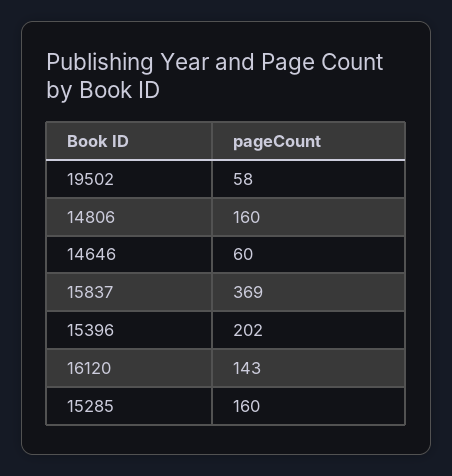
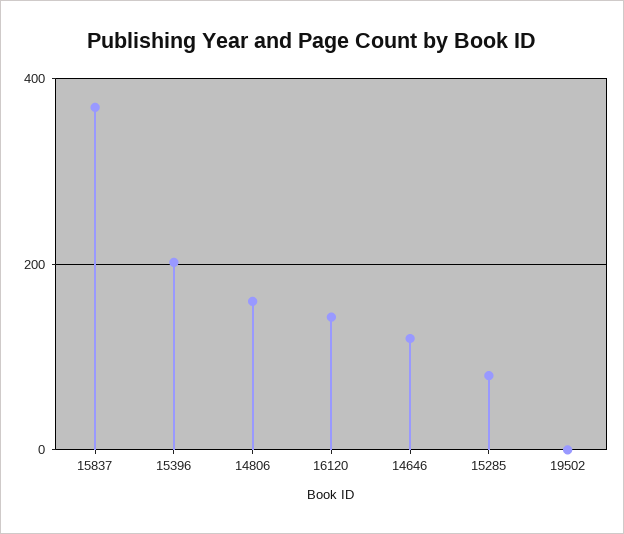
19502: 58 -> 0
14646: 60 -> 120
15285: 160 -> 80

